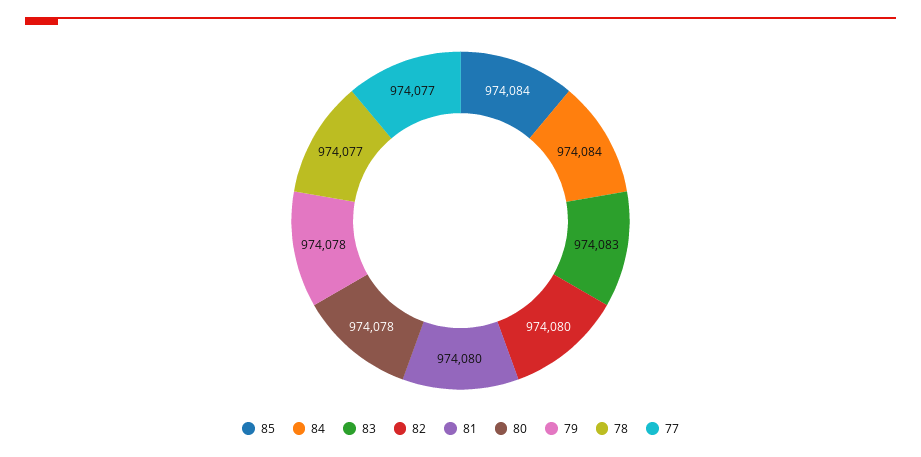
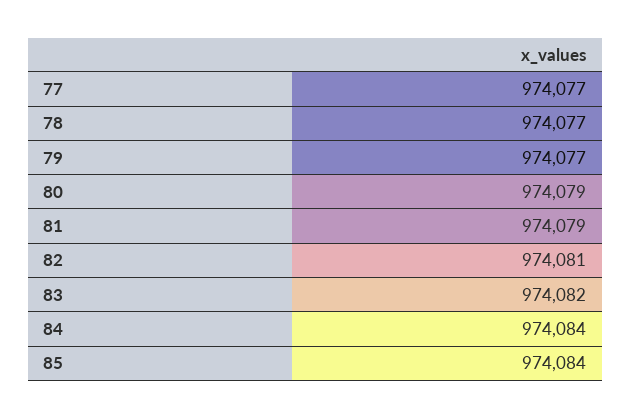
83: 974083 -> 974082
82: 974080 -> 974081
81: 974080 -> 974079
80: 974078 -> 974079
79: 974078 -> 974077

